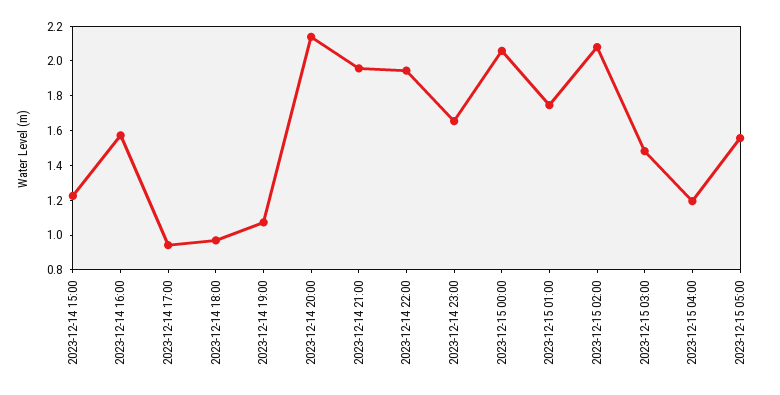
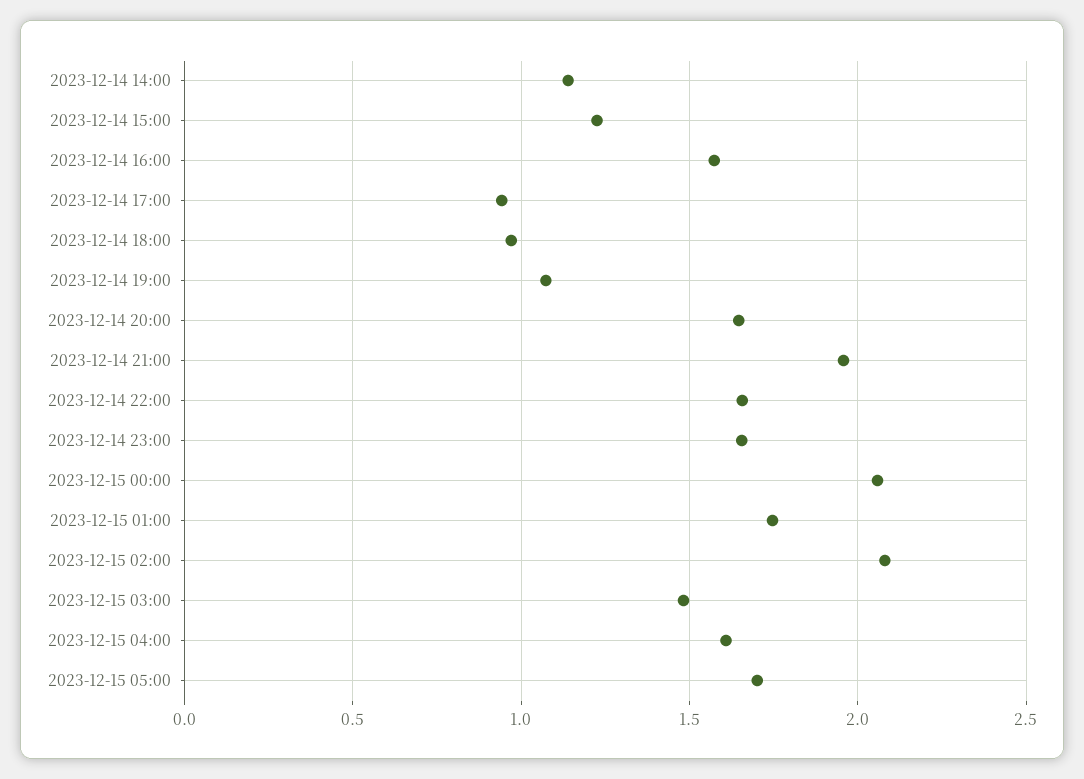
2023-12-14 20:00: 2.15 -> 1.65
2023-12-14 22:00: 1.95 -> 1.65
2023-12-15 04:00: 1.2 -> 1.6
2023-12-15 05:00: 1.55 -> 1.7
2023-12-14 14:00: none -> 1.15

